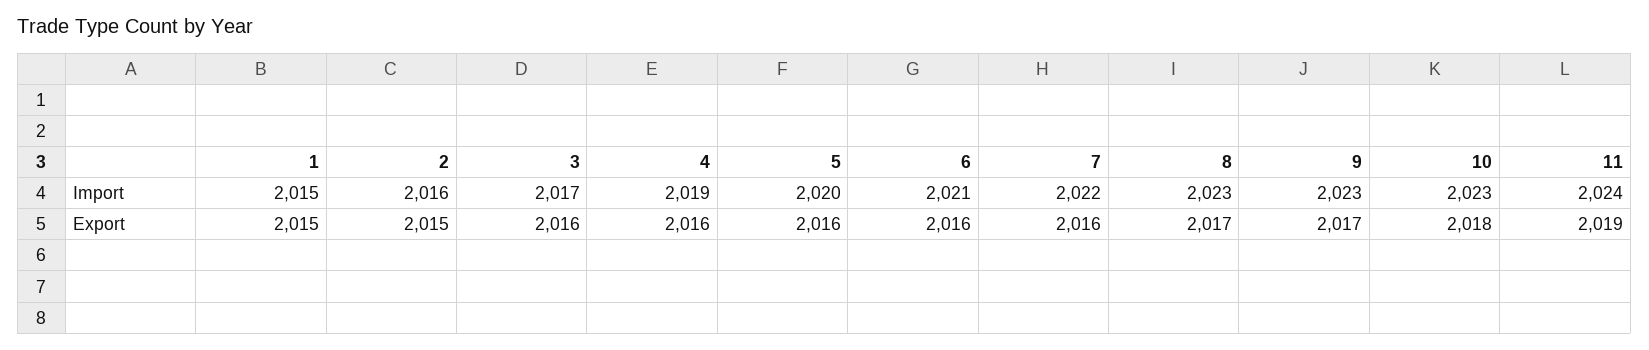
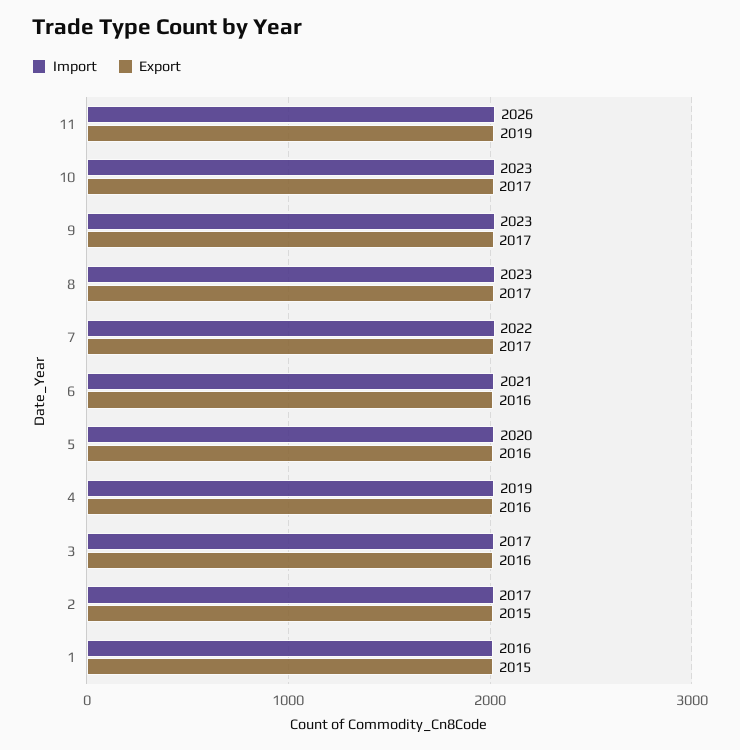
Import, 1: 2015 -> 2016
Import, 2: 2016 -> 2017
Import, 11: 2024 -> 2026
Export, 7: 2016 -> 2017
Export, 10: 2018 -> 2017

